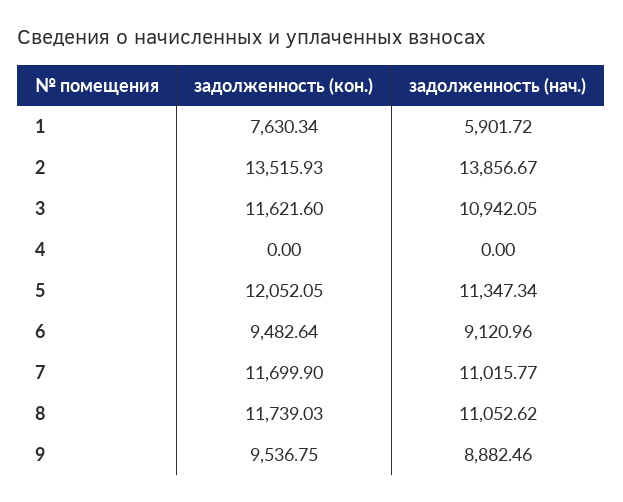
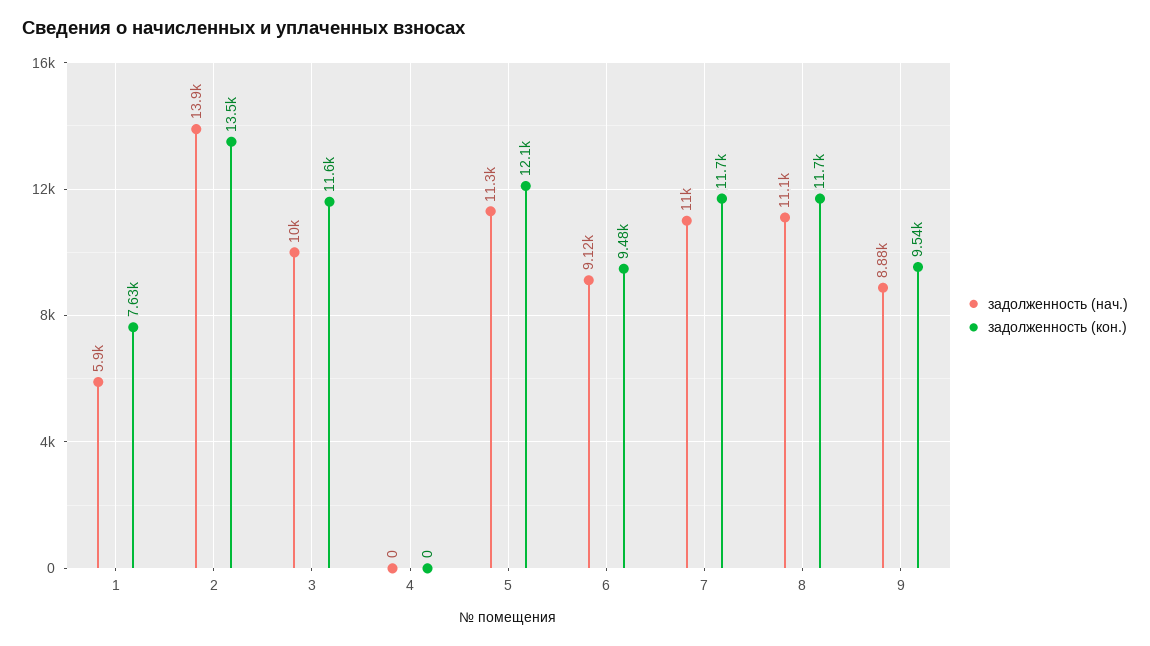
задолженность (нач.), 3: 10942.05 -> 10000

